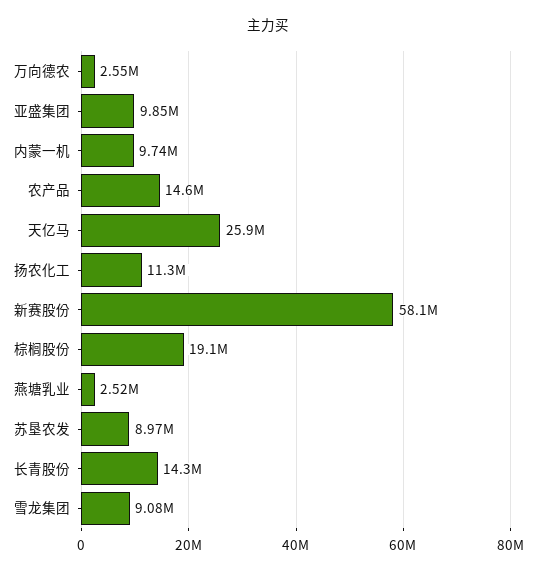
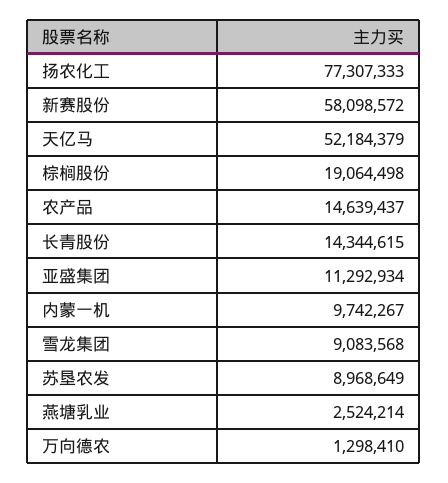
万向德农: 2550000 -> 1298410
亚盛集团: 9850000 -> 11292934
天亿马: 25900000 -> 52184379
扬农化工: 11300000 -> 77307333

